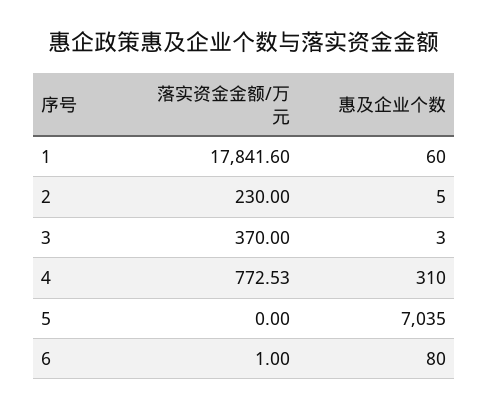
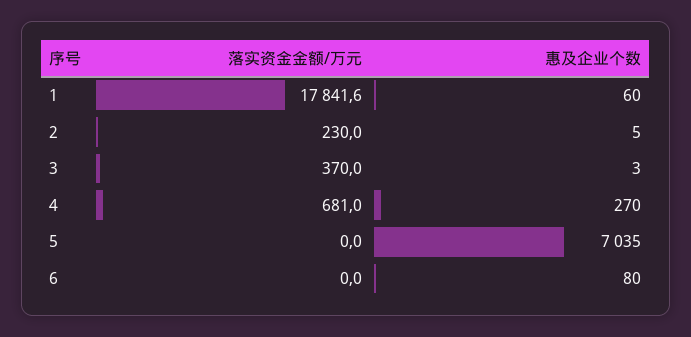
落实资金金额/万元, 4: 772.53 -> 681
惠及企业个数, 4: 310 -> 270
落实资金金额/万元, 6: 1 -> 0

